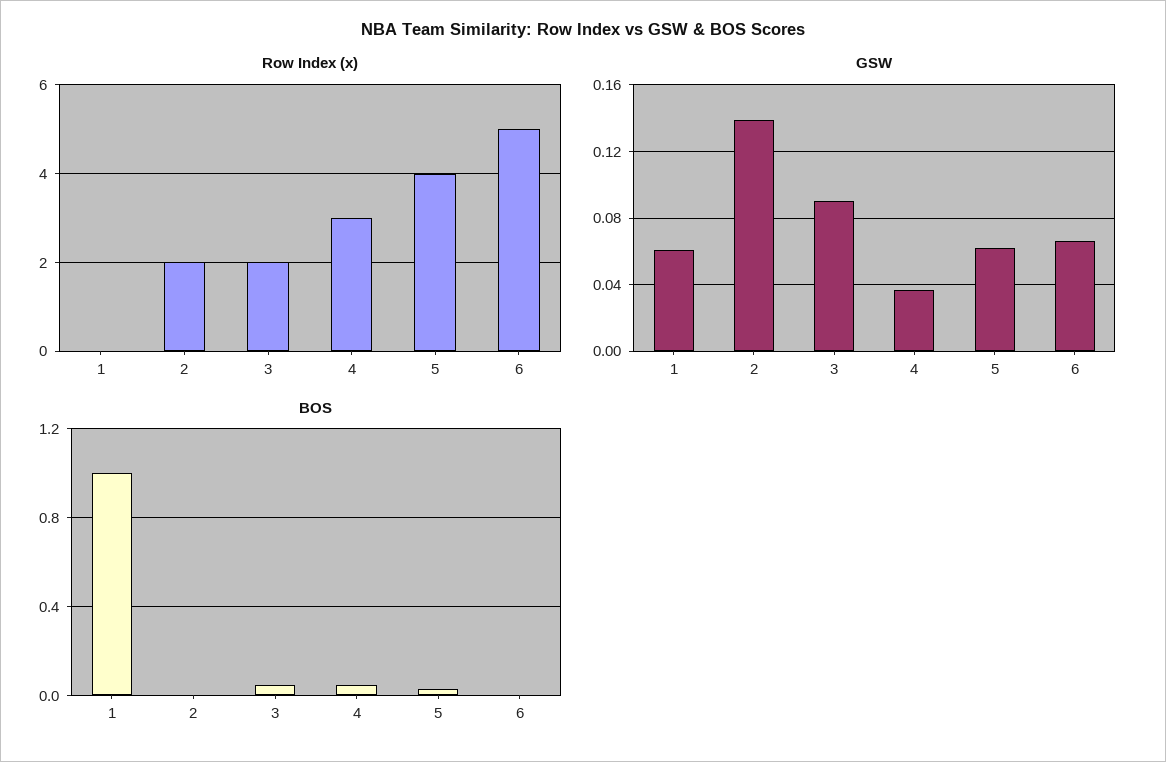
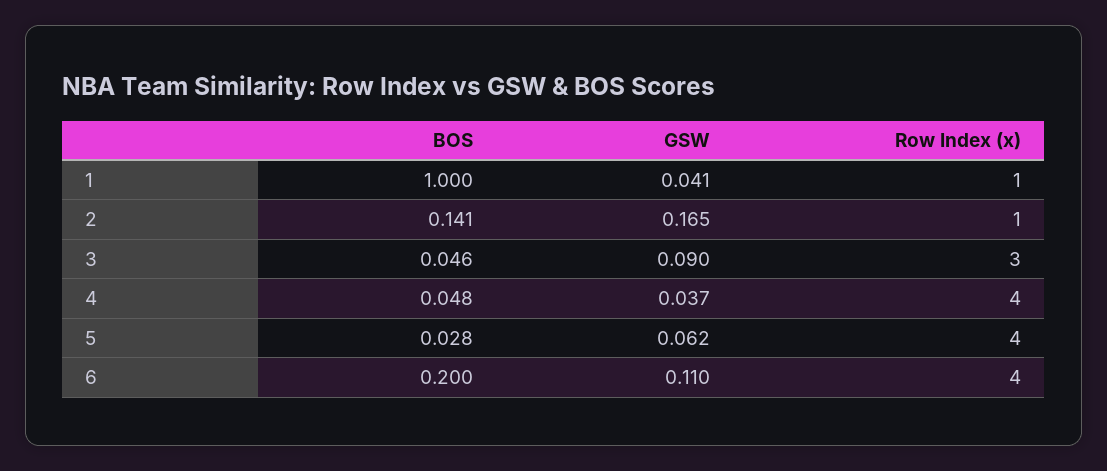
Row Index (x), 1: 0 -> 1
Row Index (x), 2: 2 -> 1
Row Index (x), 3: 2 -> 3
Row Index (x), 4: 3 -> 4
Row Index (x), 6: 5 -> 4
GSW, 1: 0.06 -> 0.041
GSW, 2: 0.14 -> 0.165
GSW, 6: 0.065 -> 0.11
BOS, 2: 0 -> 0.141
BOS, 6: 0 -> 0.2

